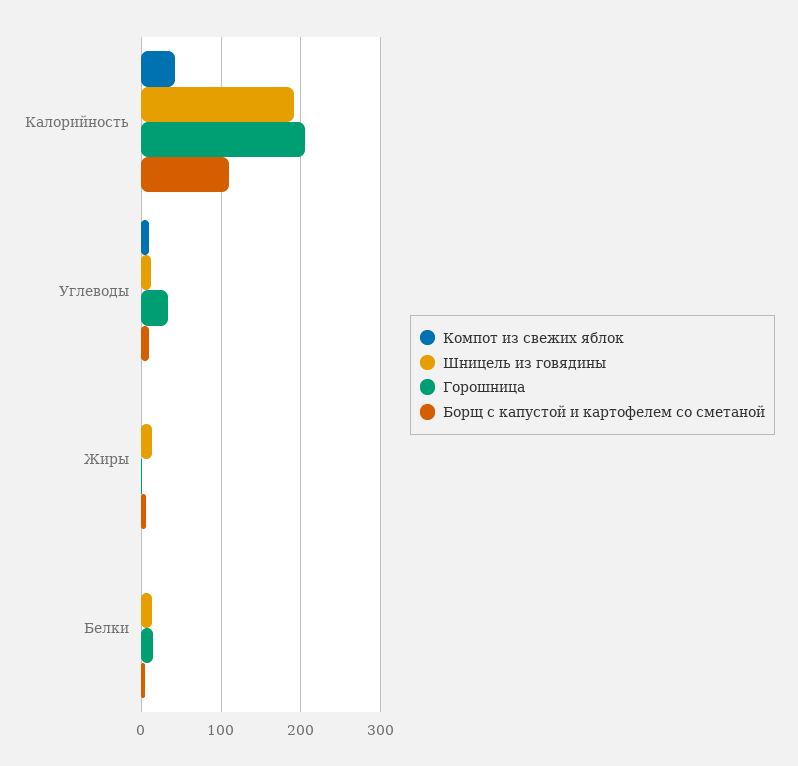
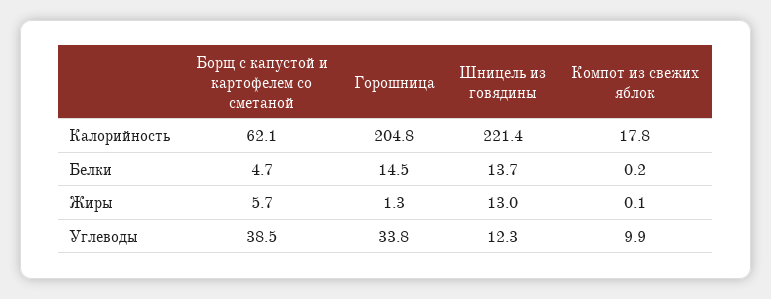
Компот из свежих яблок, Калорийность: 40 -> 17.8
Шницель из говядины, Калорийность: 190 -> 221.4
Борщ с капустой и картофелем со сметаной, Калорийность: 110 -> 62.1
Борщ с капустой и картофелем со сметаной, Углеводы: 10 -> 38.5

